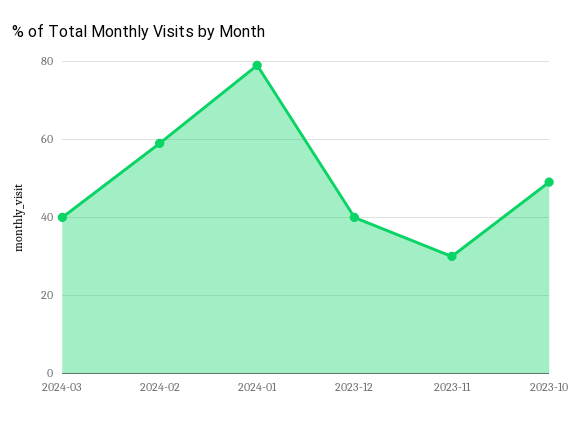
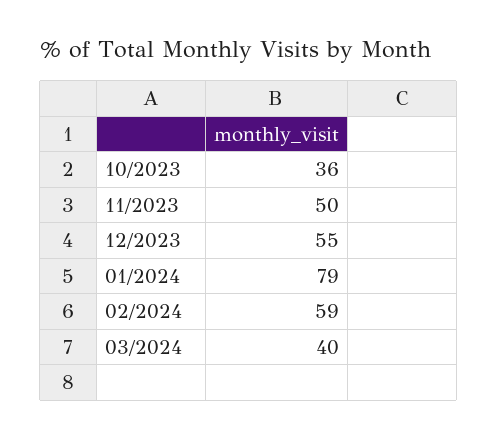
2023-12: 40 -> 55
2023-11: 30 -> 50
2023-10: 50 -> 36

